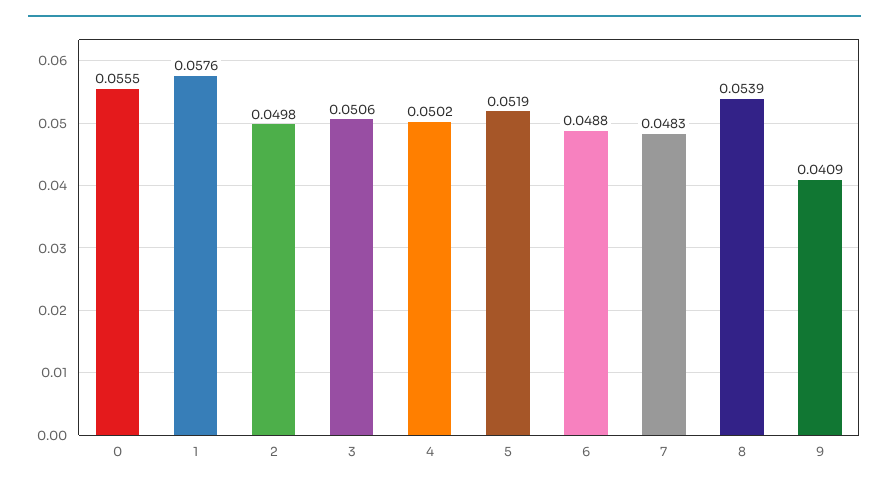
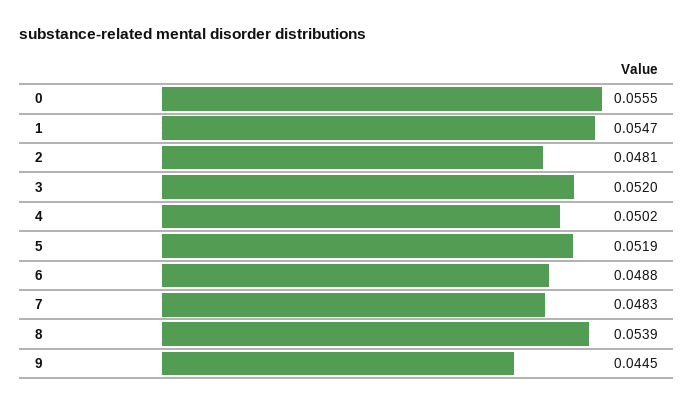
1: 0.0576 -> 0.0547
2: 0.0498 -> 0.0481
3: 0.0506 -> 0.052
9: 0.0409 -> 0.0445

